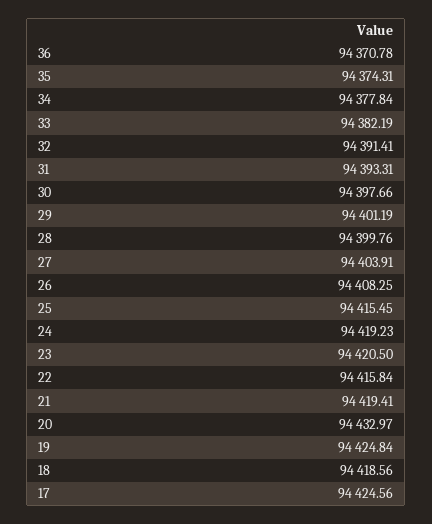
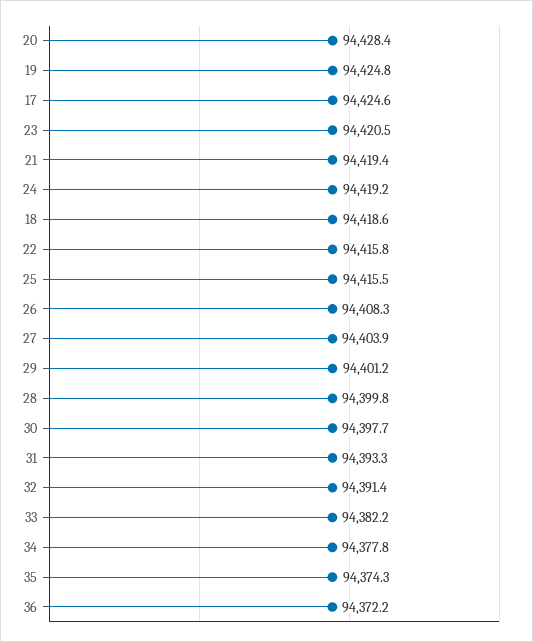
36: 94370.78 -> 94372.2
20: 94432.97 -> 94428.4

